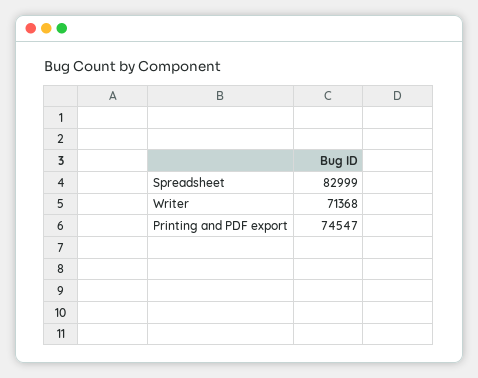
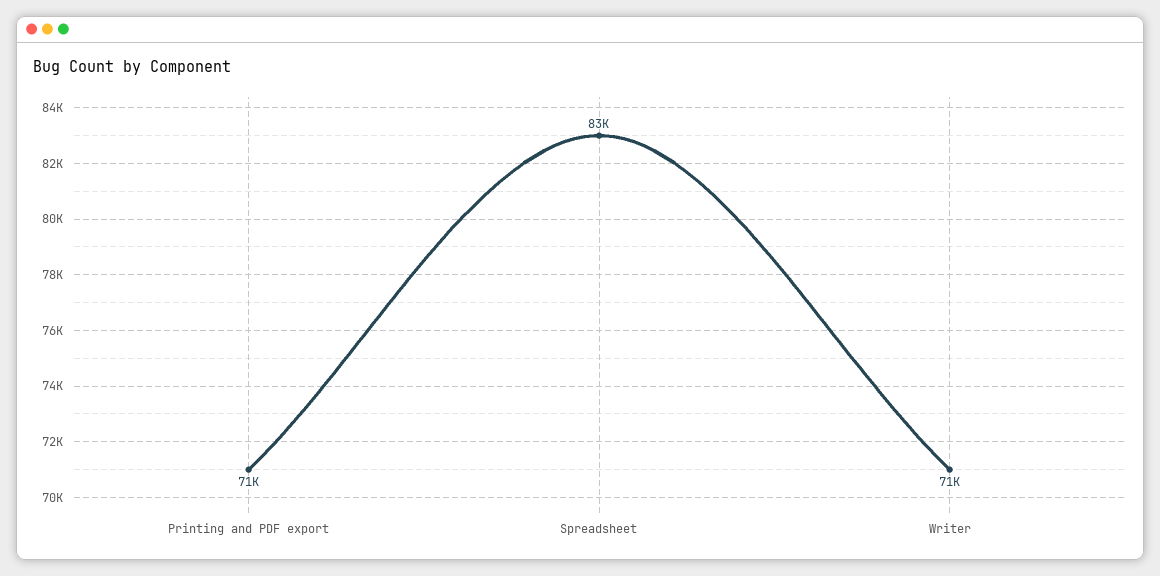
Printing and PDF export: 74547 -> 71000

